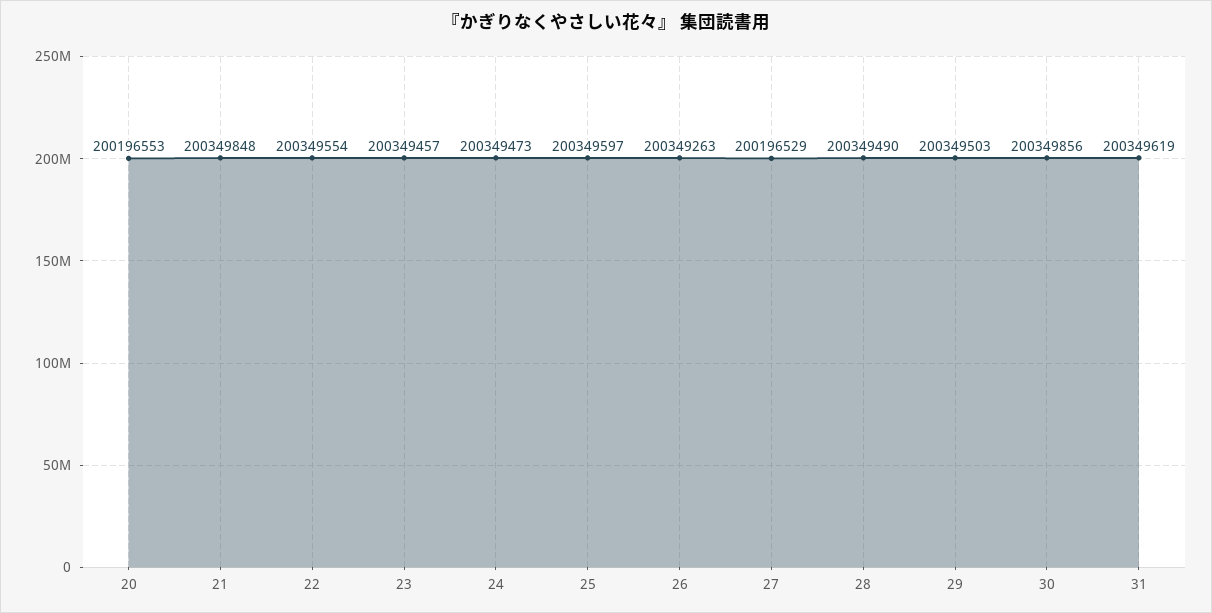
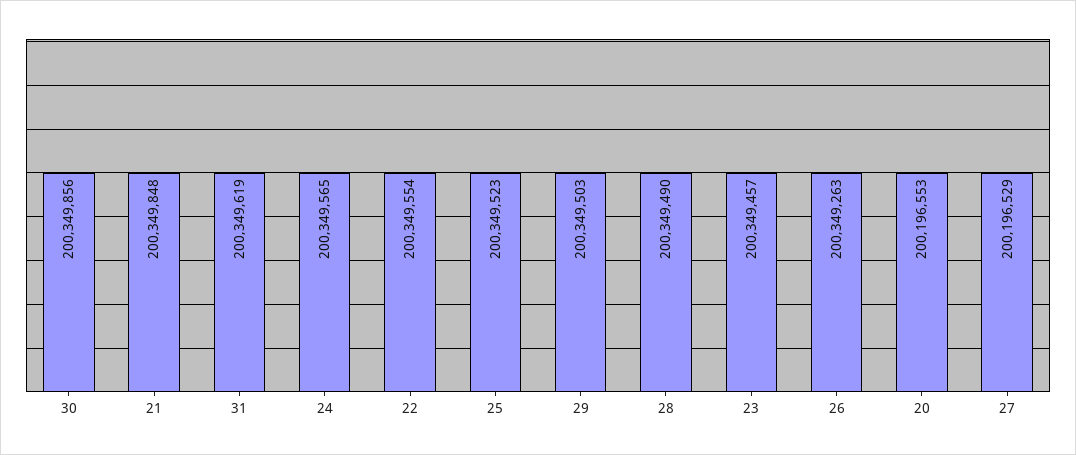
24: 200349473 -> 200349565
25: 200349597 -> 200349523

